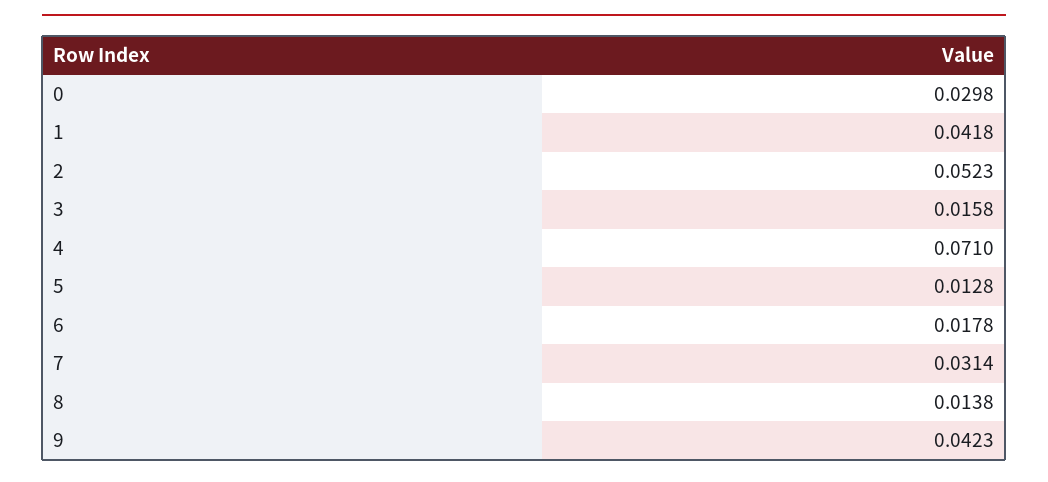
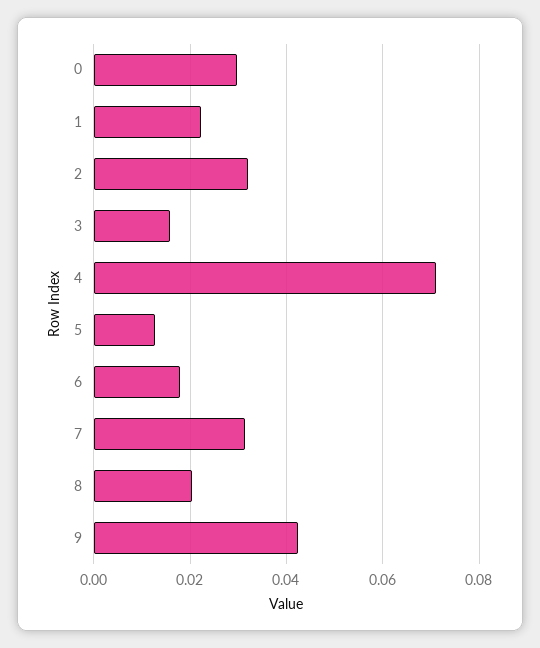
1: 0.0418 -> 0.022
2: 0.0523 -> 0.032
8: 0.0138 -> 0.02

